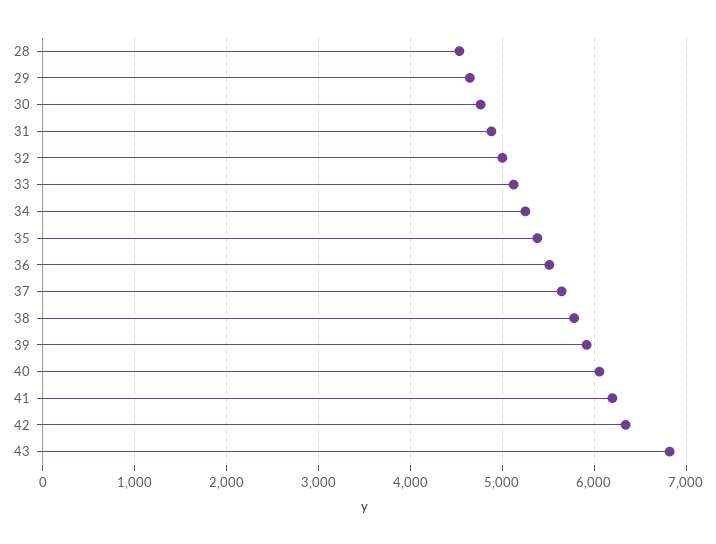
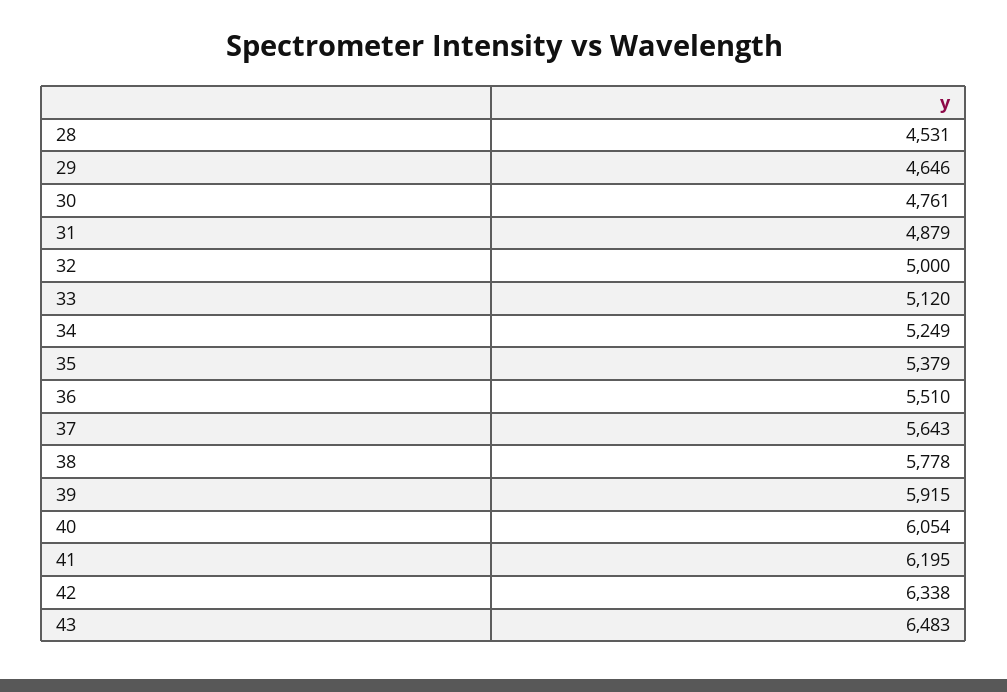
43: 6800 -> 6483

